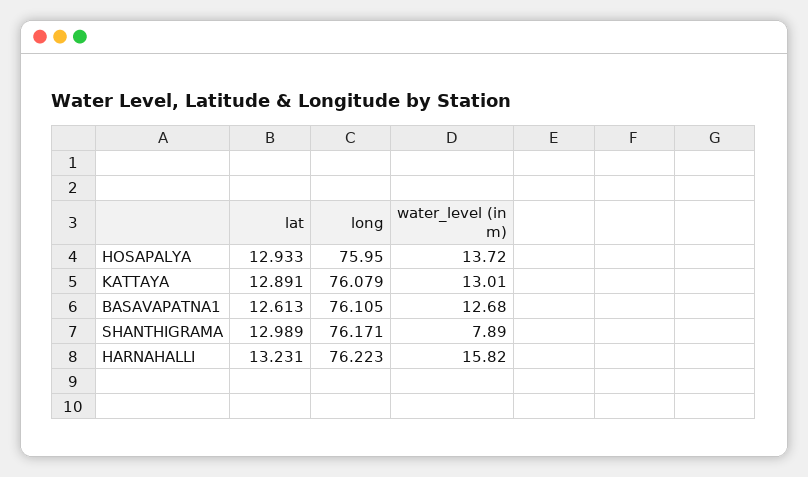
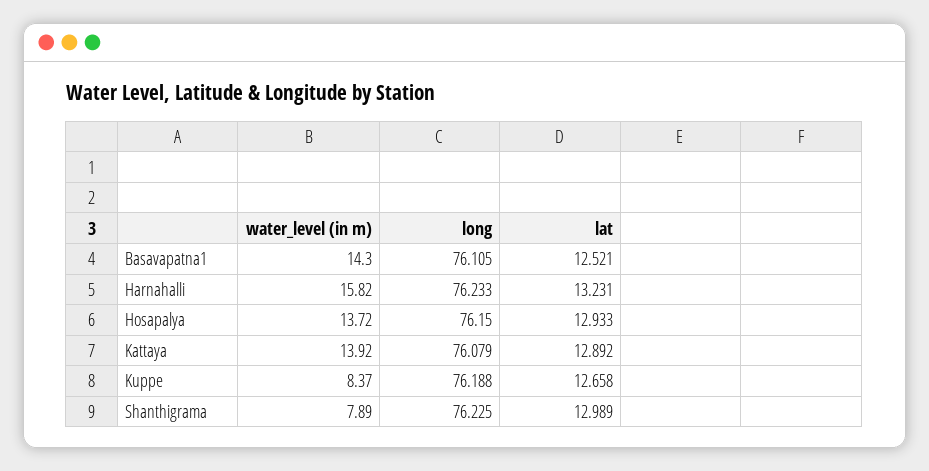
long, HOSAPALYA: 75.95 -> 76.15
lat, KATTAYA: 12.891 -> 12.892
water_level (in m), KATTAYA: 13.01 -> 13.92
lat, BASAVAPATNA1: 12.613 -> 12.521
water_level (in m), BASAVAPATNA1: 12.68 -> 14.3
long, SHANTHIGRAMA: 76.171 -> 76.225
long, HARNAHALLI: 76.223 -> 76.233
water_level (in m), Kuppe: none -> 8.37
long, Kuppe: none -> 76.188
lat, Kuppe: none -> 12.658

